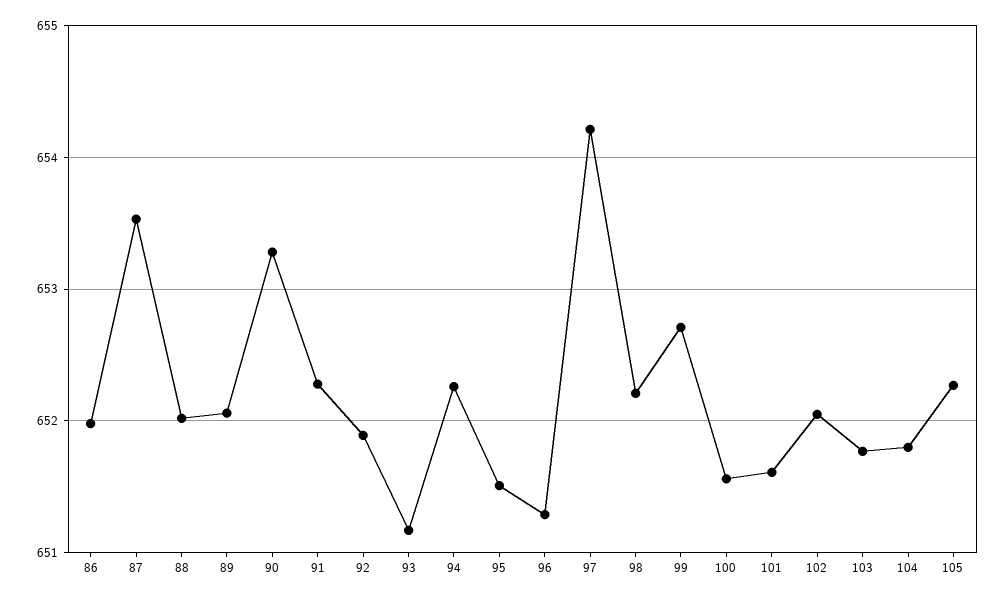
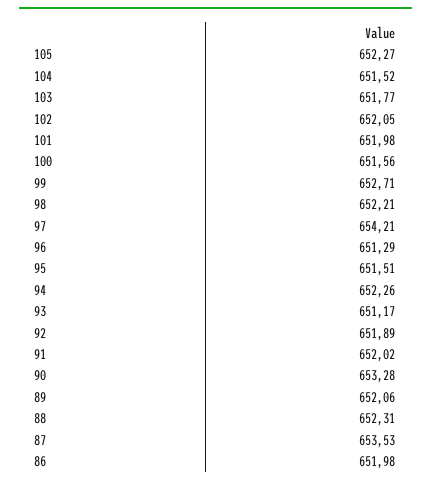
88: 652 -> 652.31
91: 652.3 -> 652.02
101: 651.6 -> 651.98
104: 651.8 -> 651.52

